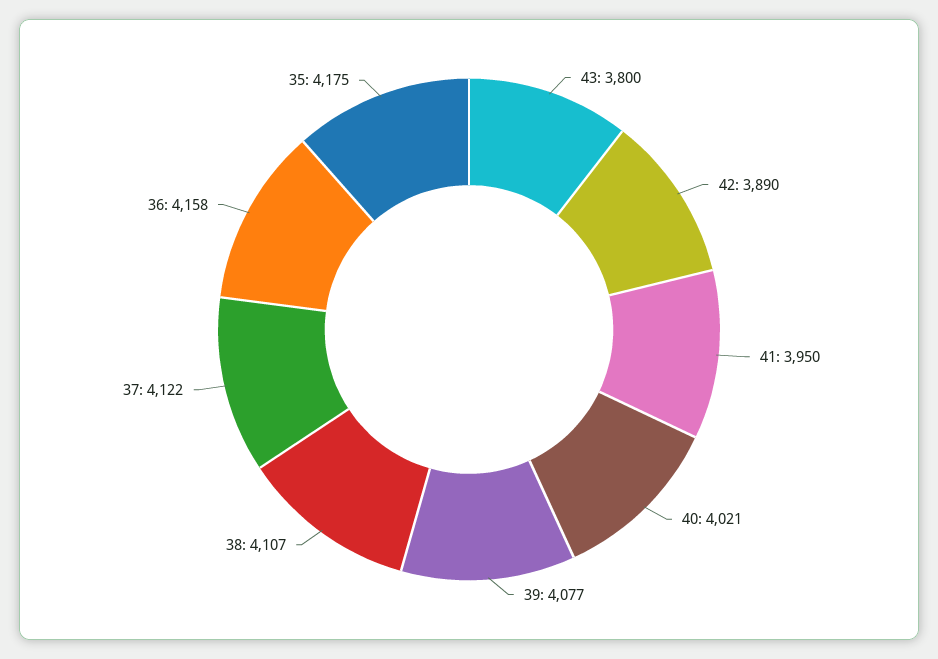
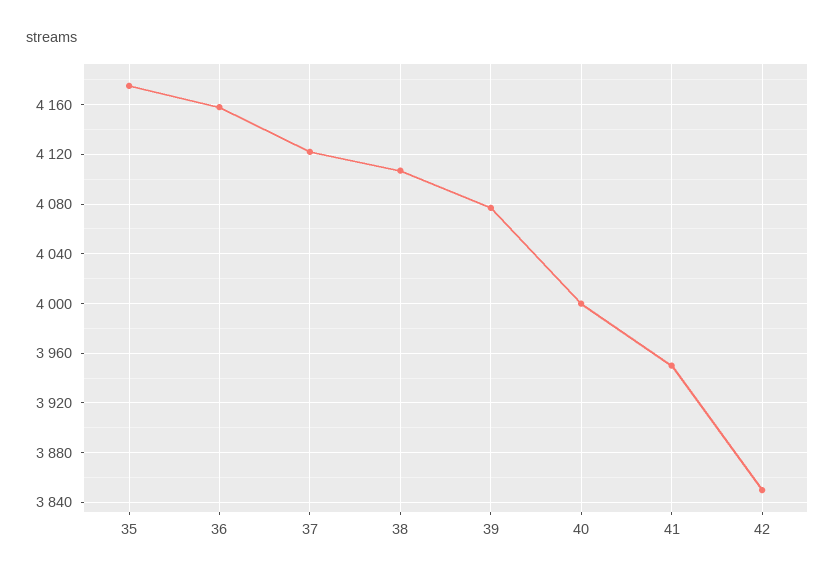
43: 3800 -> none
42: 3890 -> 3850
40: 4021 -> 4000

